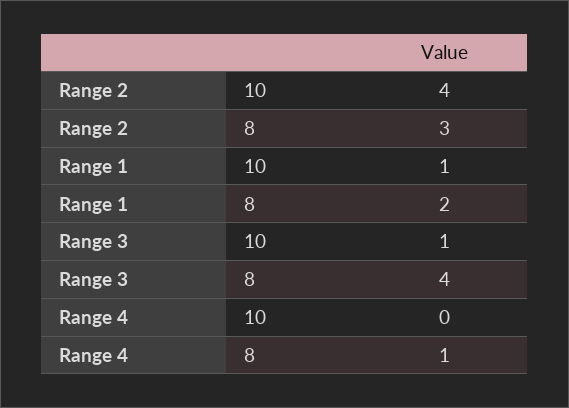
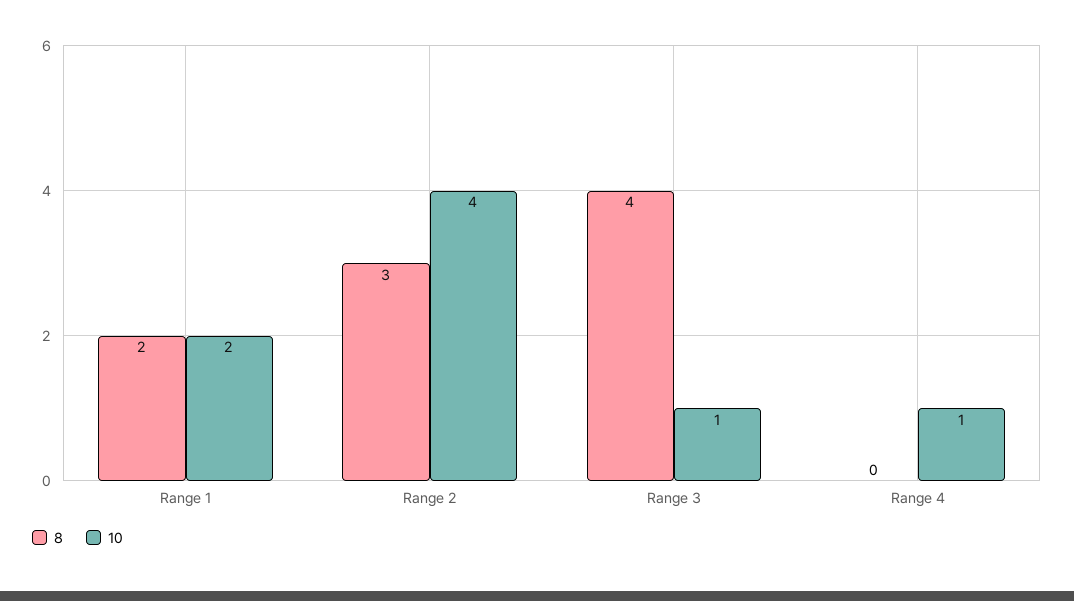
10, Range 1: 1 -> 2
10, Range 4: 0 -> 1
8, Range 4: 1 -> 0

